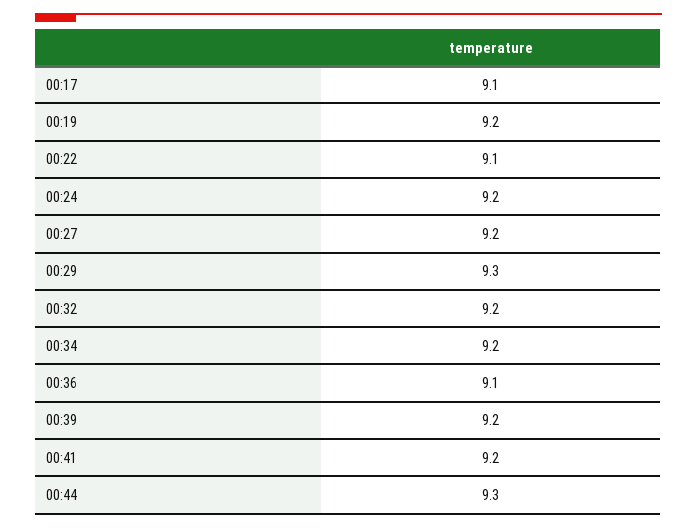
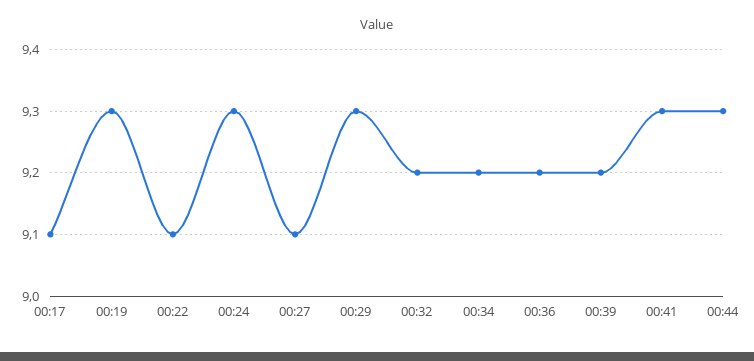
00:19: 9.2 -> 9.3
00:24: 9.2 -> 9.3
00:27: 9.2 -> 9.1
00:36: 9.1 -> 9.2
00:41: 9.2 -> 9.3

